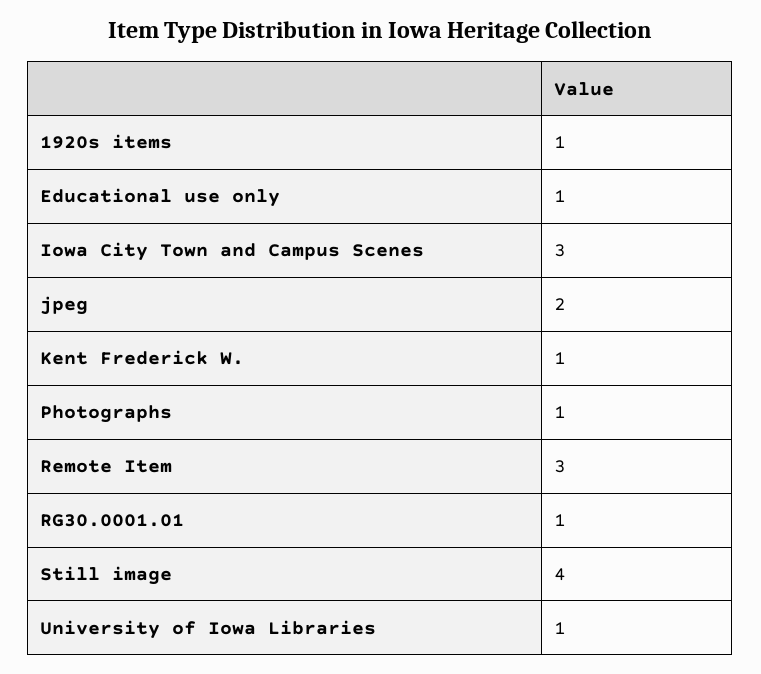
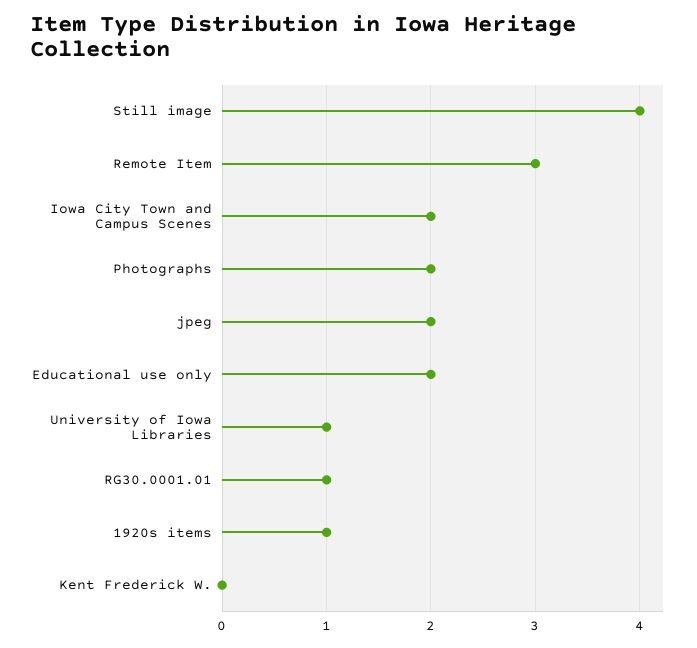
Educational use only: 1 -> 2
Iowa City Town and Campus Scenes: 3 -> 2
Kent Frederick W.: 1 -> 0
Photographs: 1 -> 2

